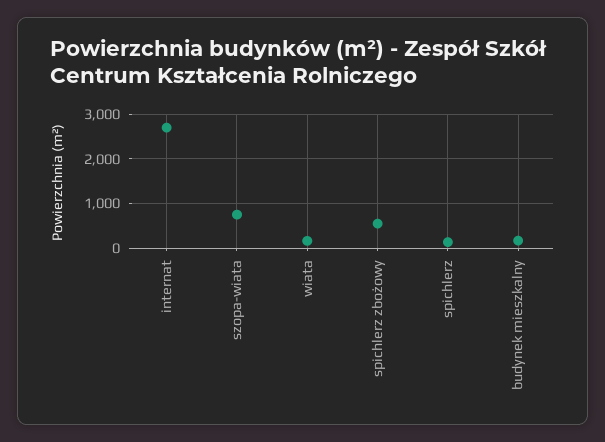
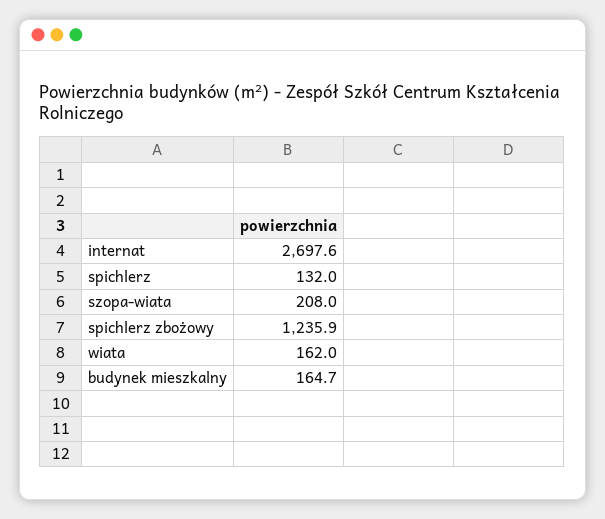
szopa-wiata: 800 -> 208
spichlerz zbożowy: 600 -> 1235.9

